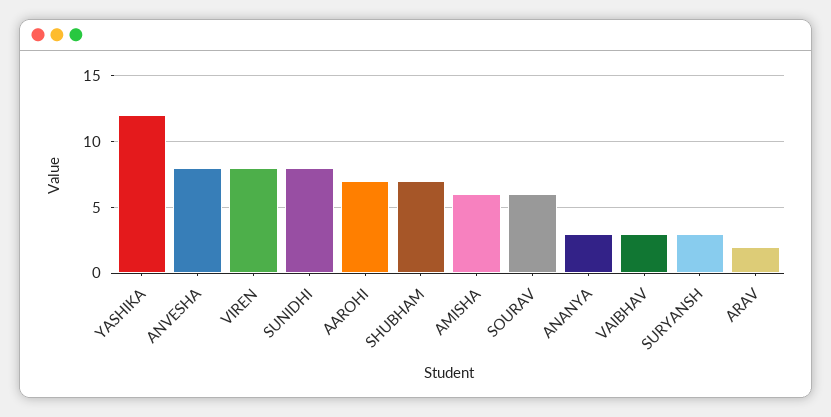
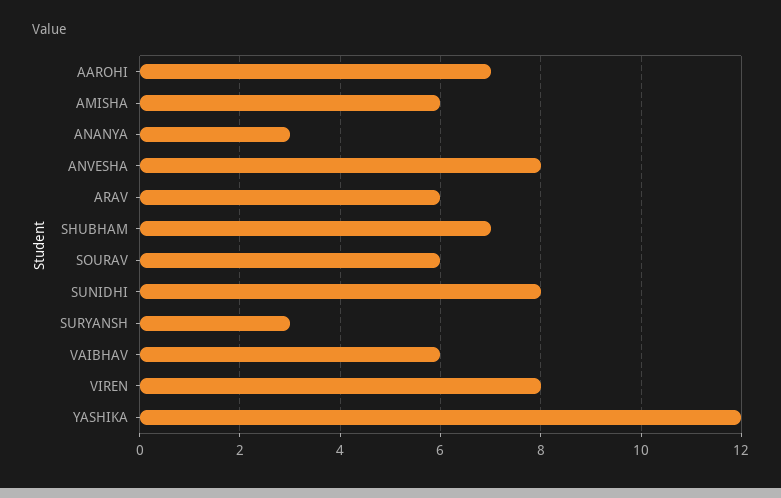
VAIBHAV: 3 -> 6
ARAV: 2 -> 6

